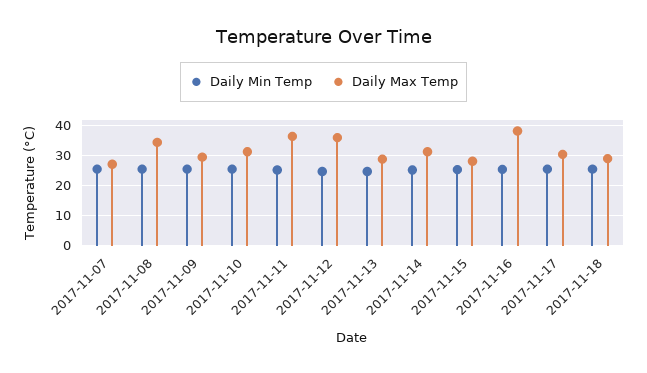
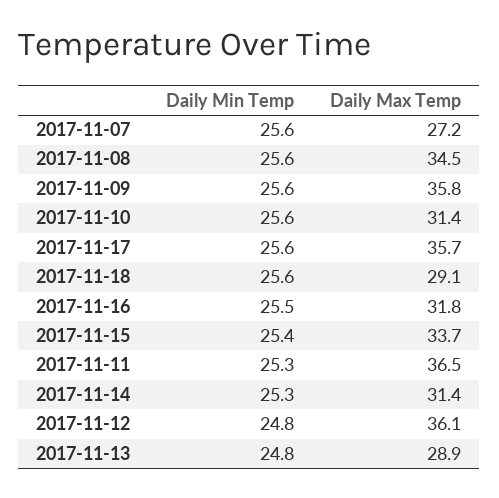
Daily Max Temp, 2017-11-09: 30 -> 35.8
Daily Max Temp, 2017-11-15: 27.5 -> 33.7
Daily Max Temp, 2017-11-16: 37.5 -> 31.8
Daily Max Temp, 2017-11-17: 30 -> 35.7

